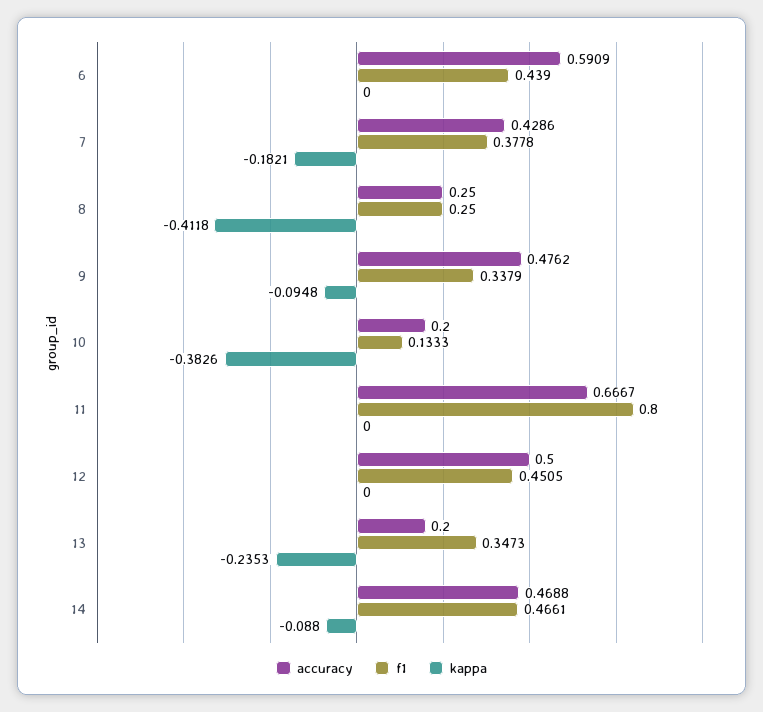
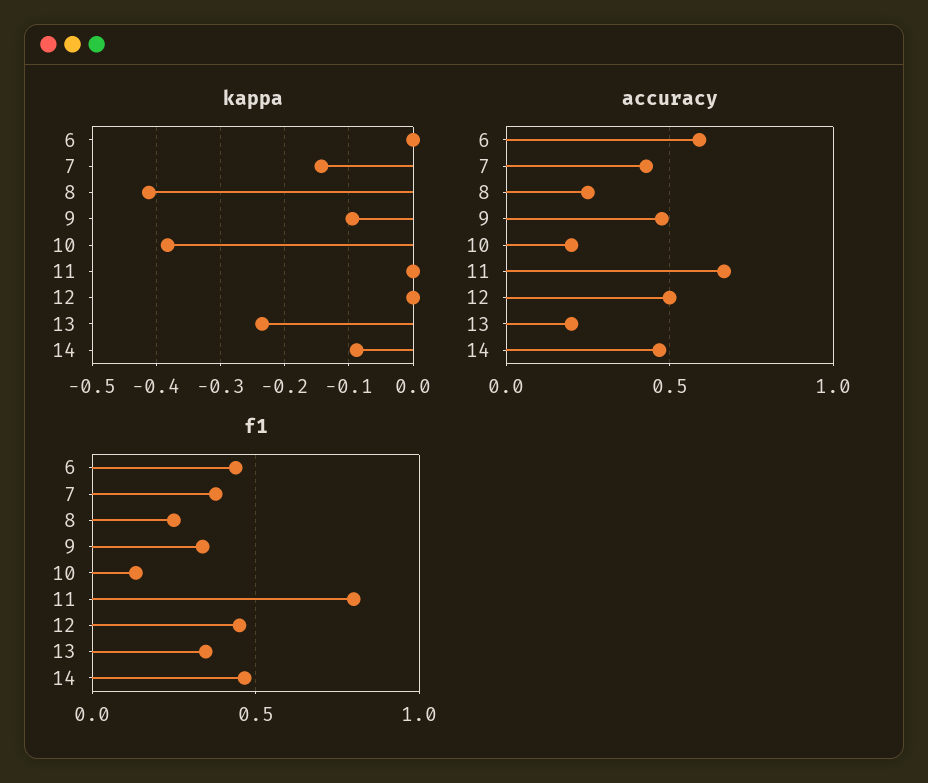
kappa, 7: -0.1821 -> -0.14

